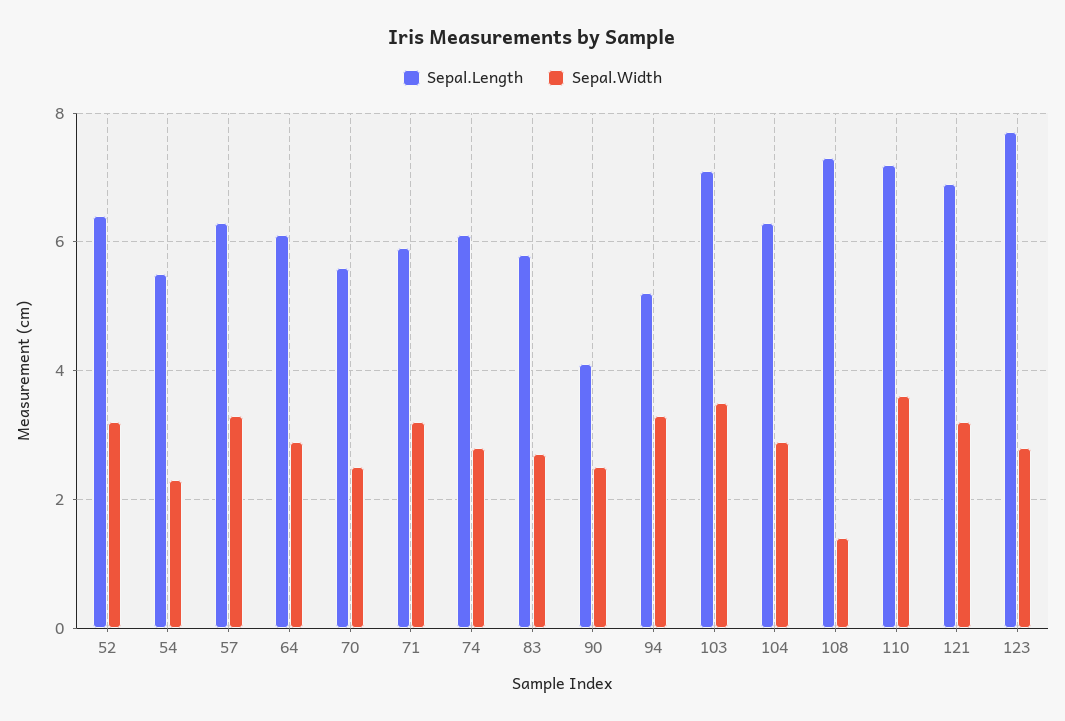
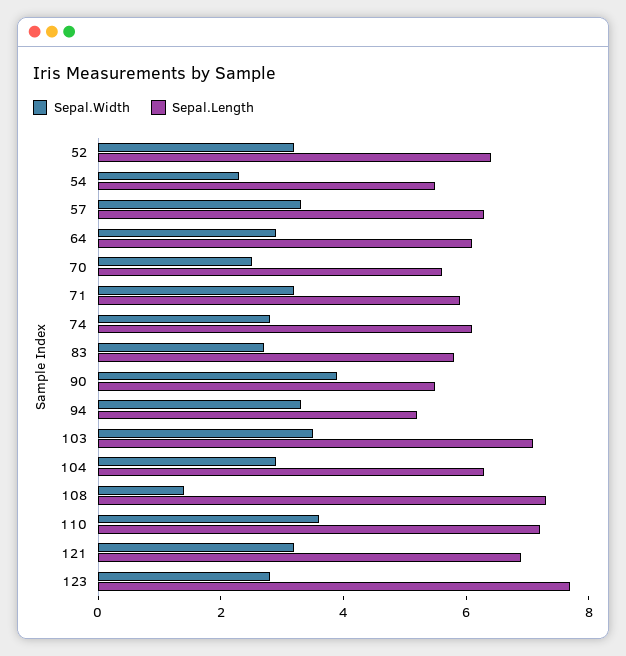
Sepal.Length, 90: 4 -> 5.5
Sepal.Width, 90: 2.5 -> 4

